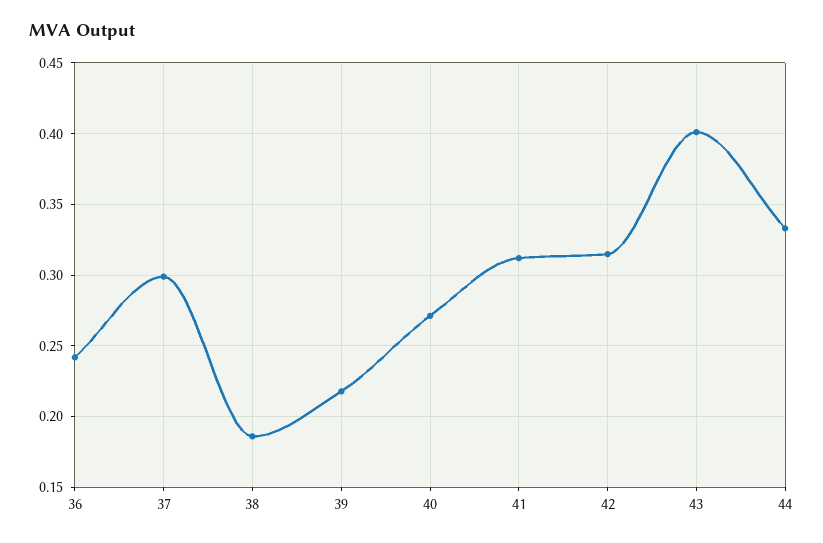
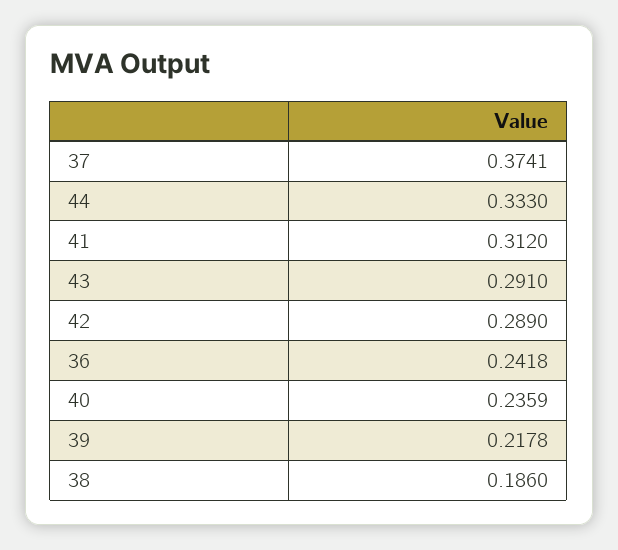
37: 0.3 -> 0.3741
40: 0.27 -> 0.2359
42: 0.315 -> 0.289
43: 0.4 -> 0.291

